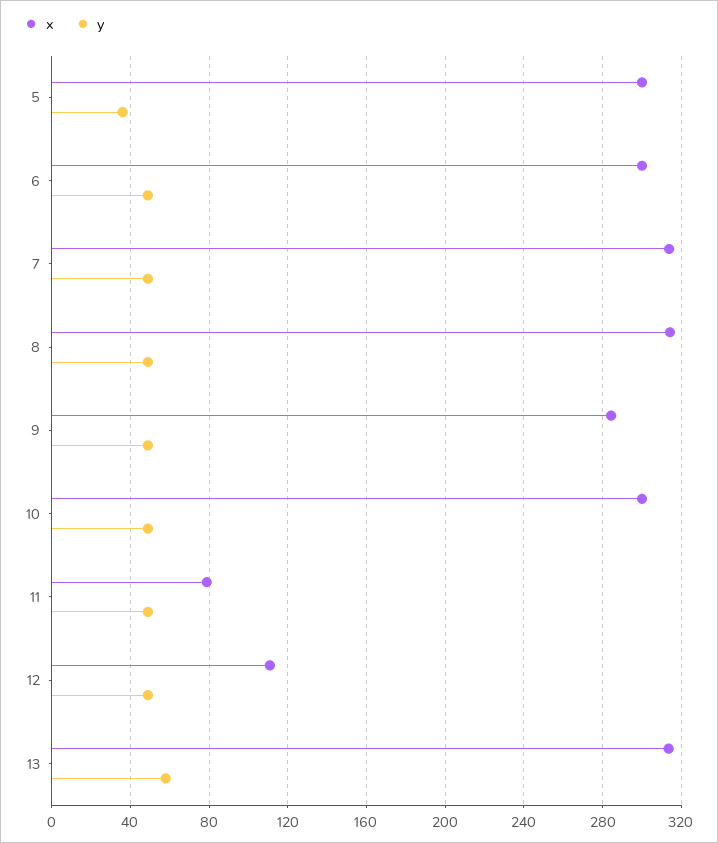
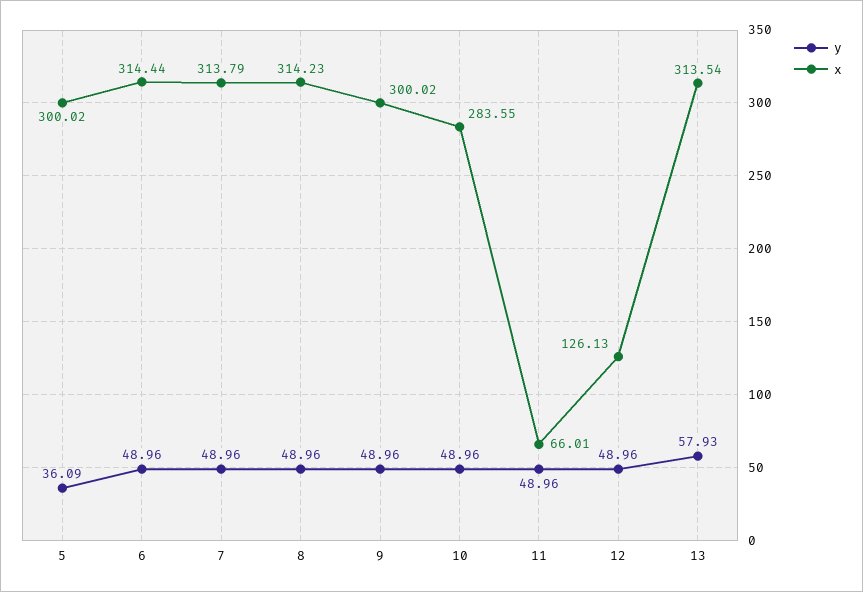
x, 6: 300 -> 314.44
x, 9: 285 -> 300.02
x, 10: 300 -> 283.55
x, 11: 80 -> 66.01
x, 12: 110 -> 126.13

